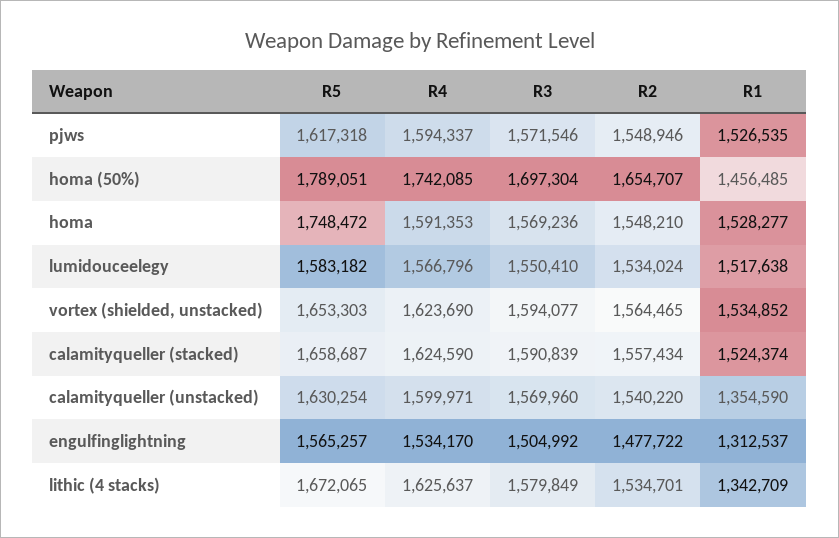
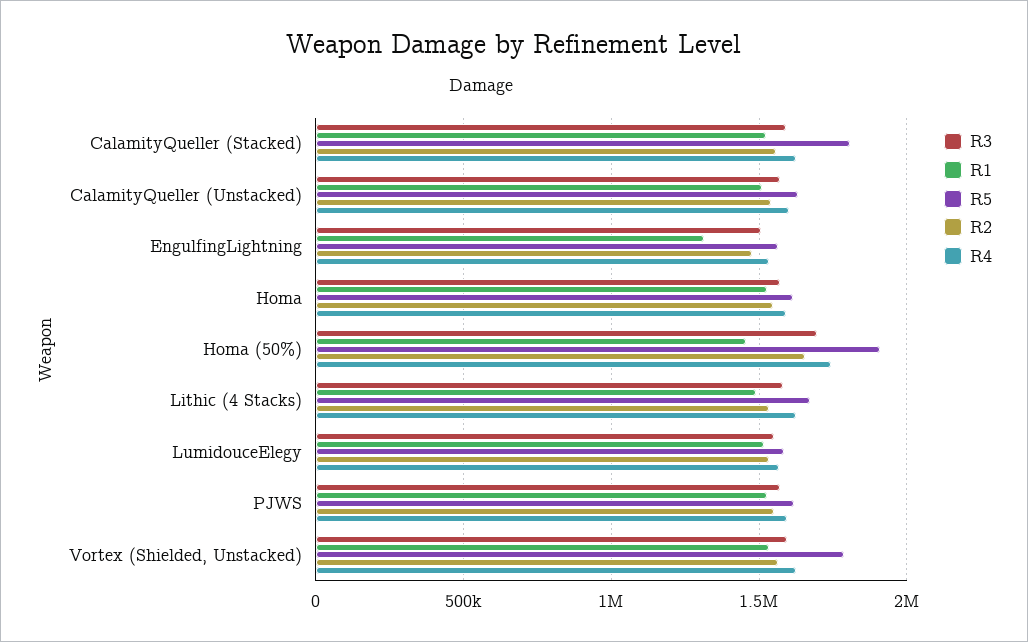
R5, homa (50%): 1789051 -> 1900000
R5, homa: 1748472 -> 1600000
R5, vortex (shielded, unstacked): 1653303 -> 1800000
R5, calamityqueller (stacked): 1658687 -> 1800000
R1, calamityqueller (unstacked): 1354590 -> 1500000
R1, lithic (4 stacks): 1342709 -> 1500000

